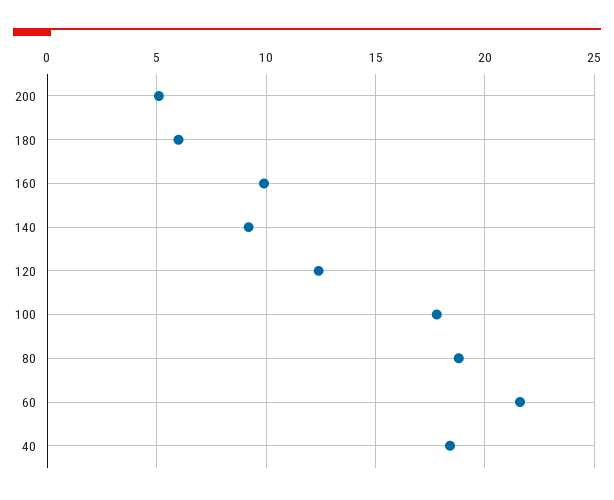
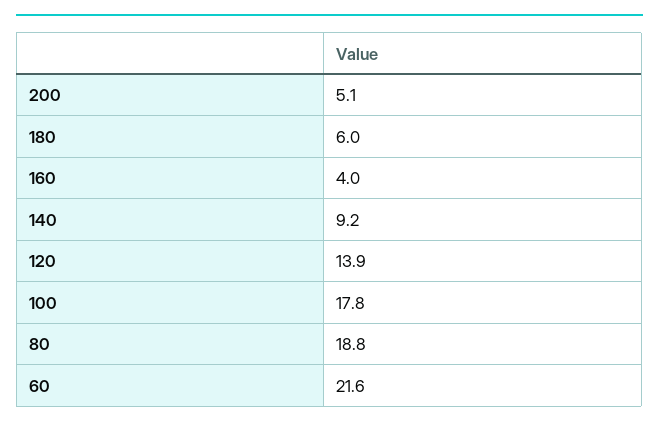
160: 10 -> 4
120: 12.5 -> 13.9
40: 18.5 -> none

